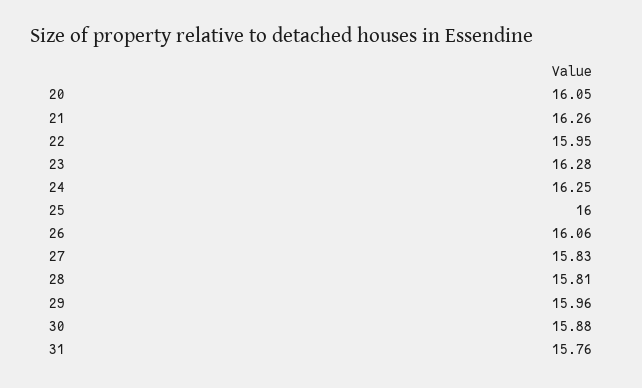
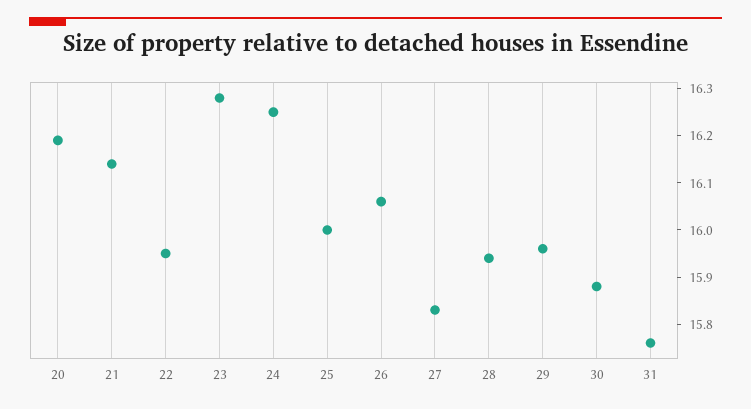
20: 16.05 -> 16.2
21: 16.26 -> 16.15
28: 15.81 -> 15.95

